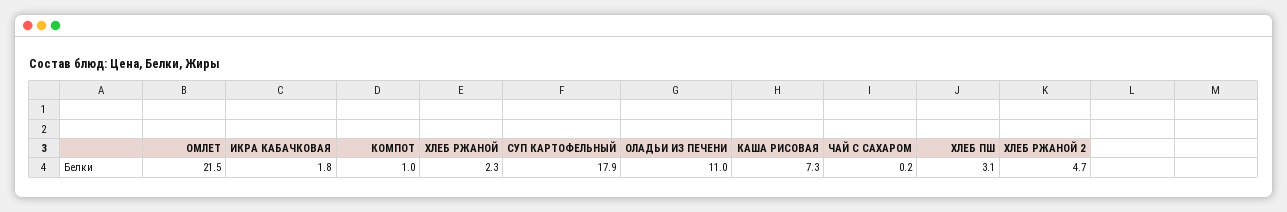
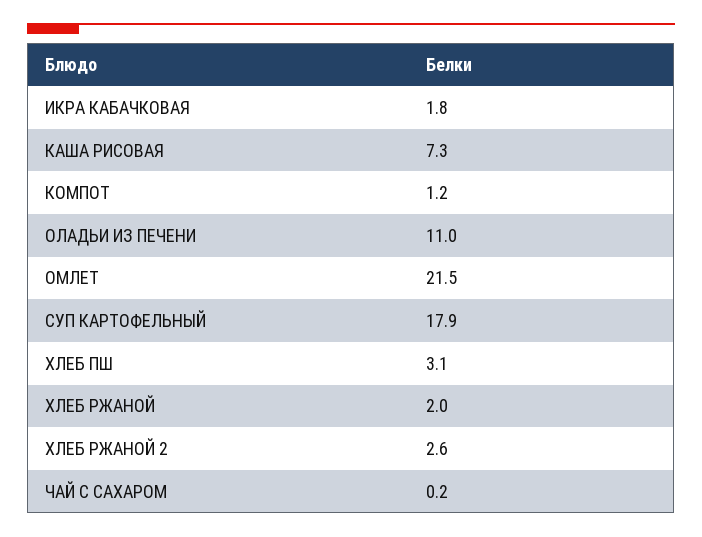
КОМПОТ: 1 -> 1.2
ХЛЕБ РЖАНОЙ: 2.3 -> 2
ХЛЕБ РЖАНОЙ 2: 4.7 -> 2.6

